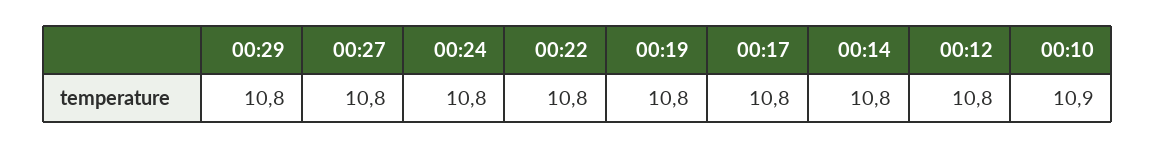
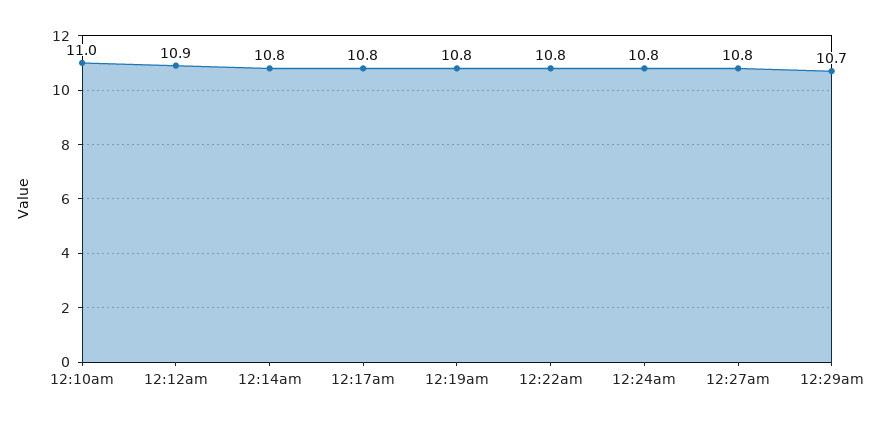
00:29: 10.8 -> 10.7
00:12: 10.8 -> 10.9
00:10: 10.9 -> 11

